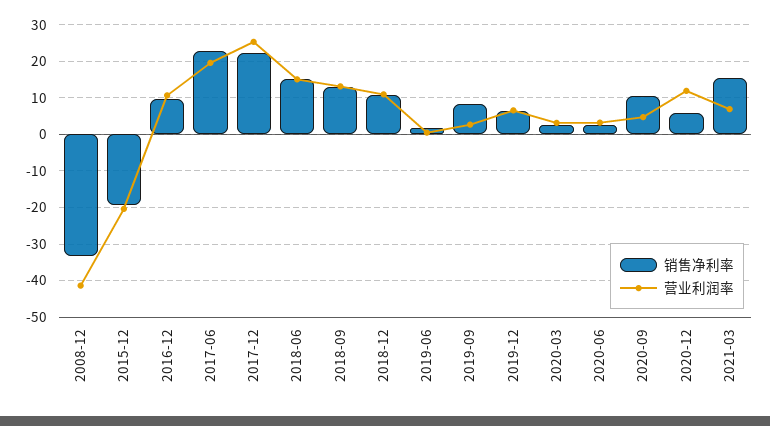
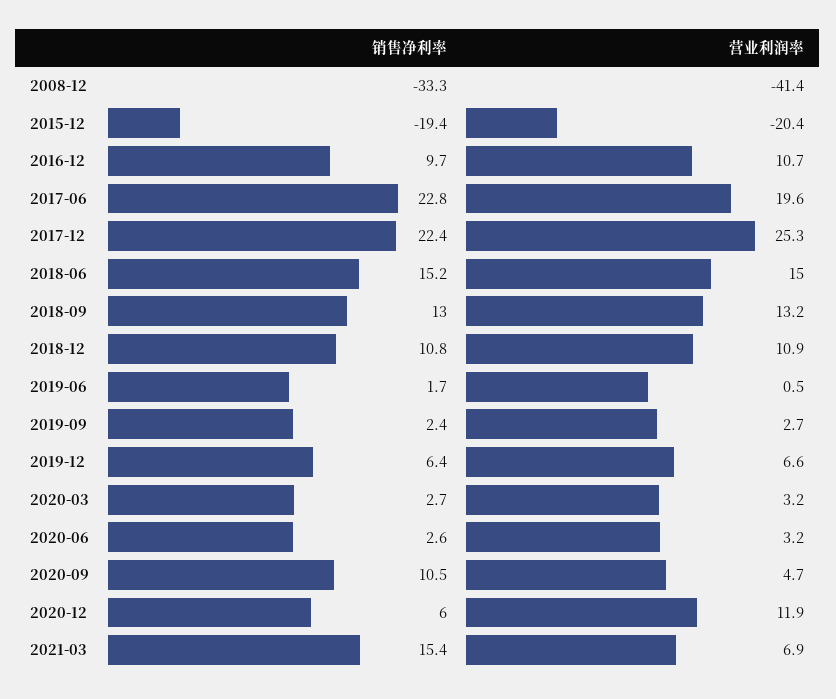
销售净利率, 2019-09: 8 -> 2.4

